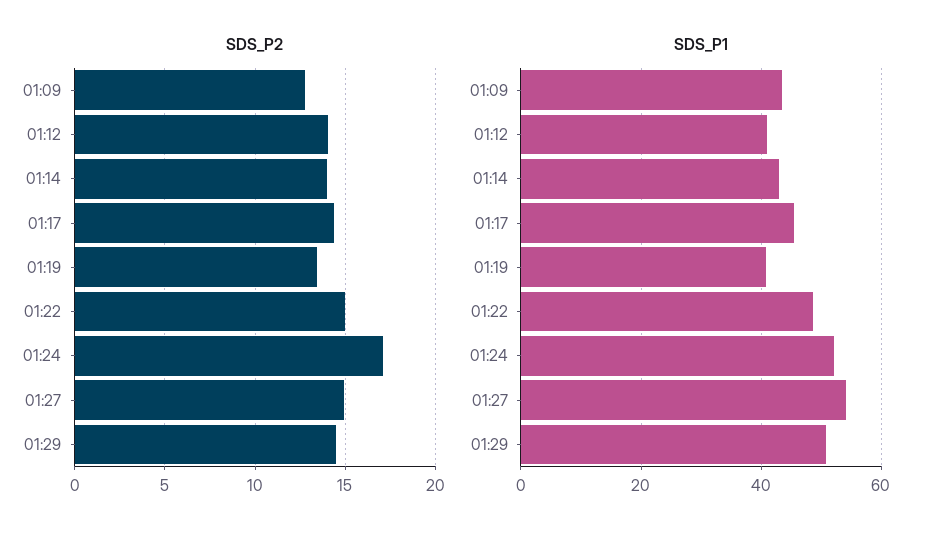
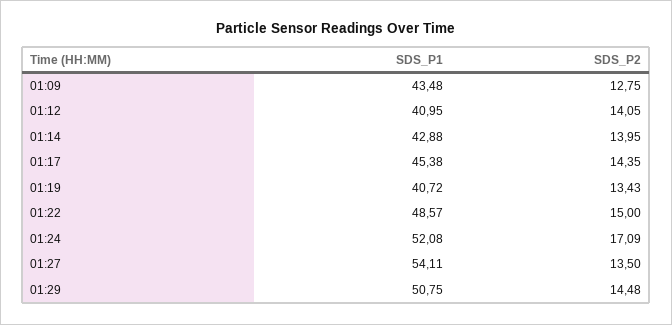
SDS_P2, 01:27: 15 -> 13.5

